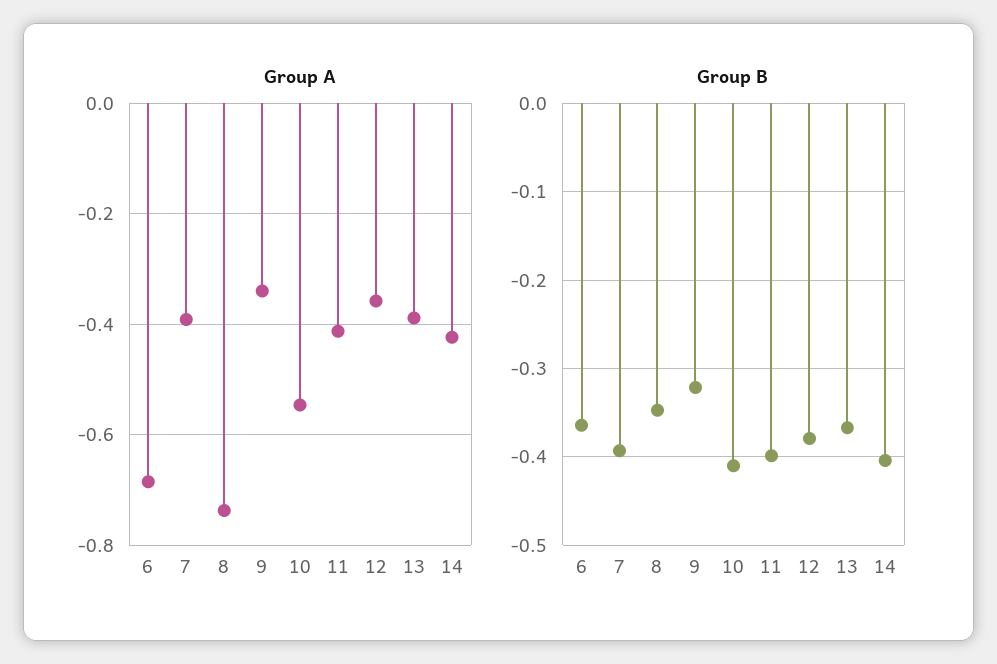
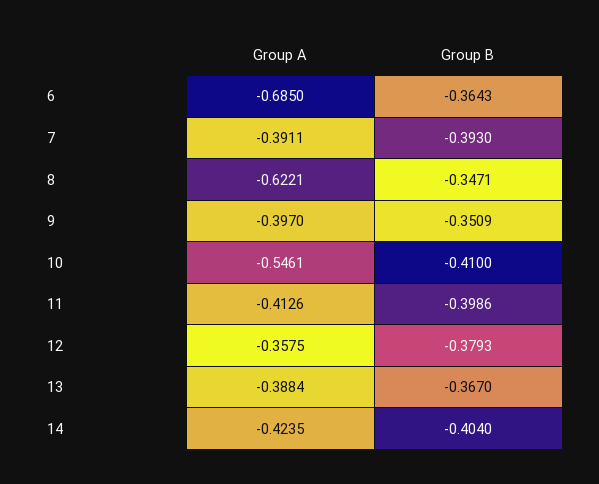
Group A, 8: -0.74 -> -0.6221
Group A, 9: -0.34 -> -0.397
Group B, 9: -0.32 -> -0.3509

